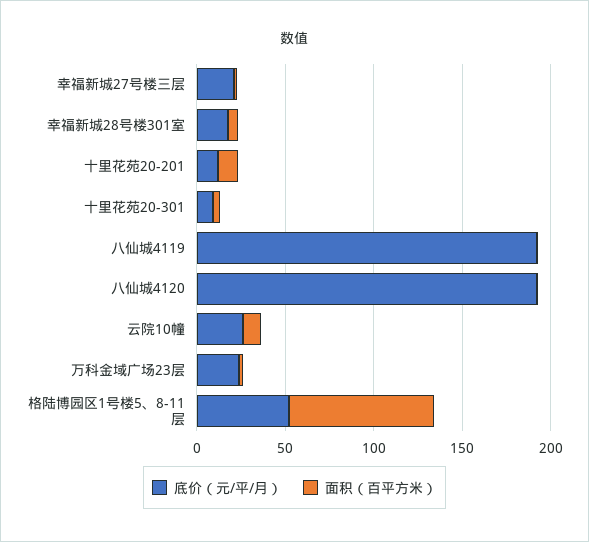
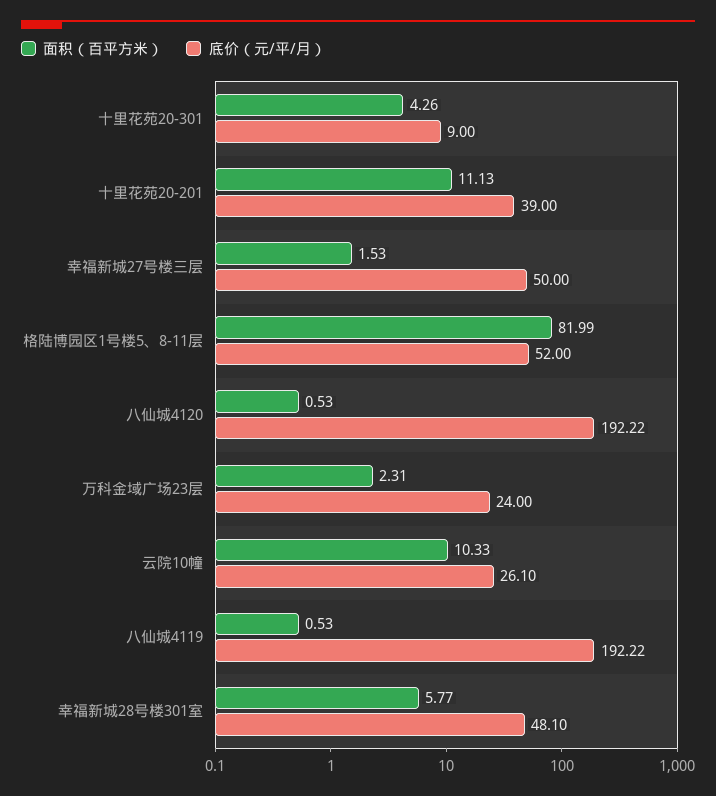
底价（元/平/月）, 幸福新城27号楼三层: 20 -> 50
底价（元/平/月）, 幸福新城28号楼301室: 20 -> 48.1
底价（元/平/月）, 十里花苑20-201: 10 -> 39

